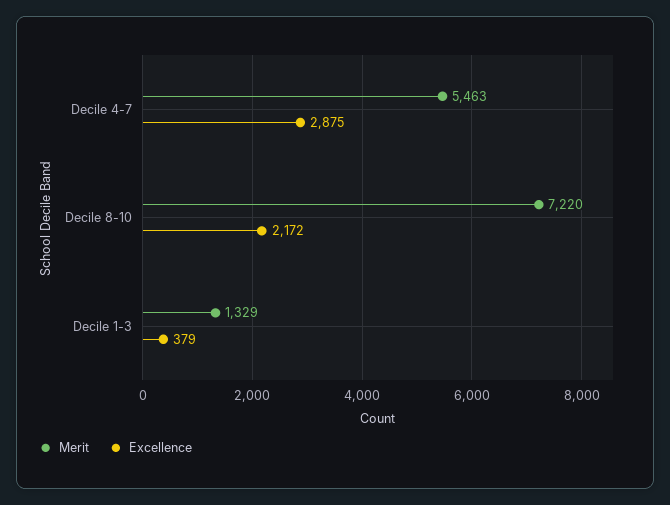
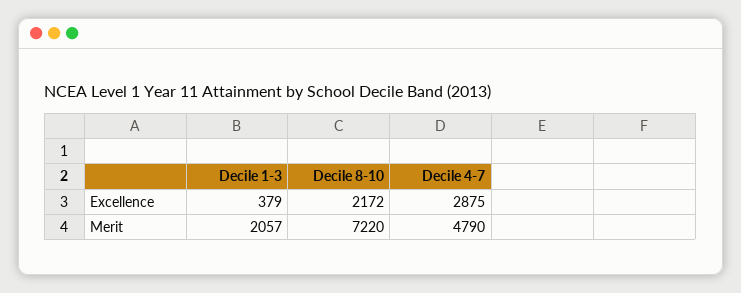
Merit, Decile 4-7: 5463 -> 4790
Merit, Decile 1-3: 1329 -> 2057

